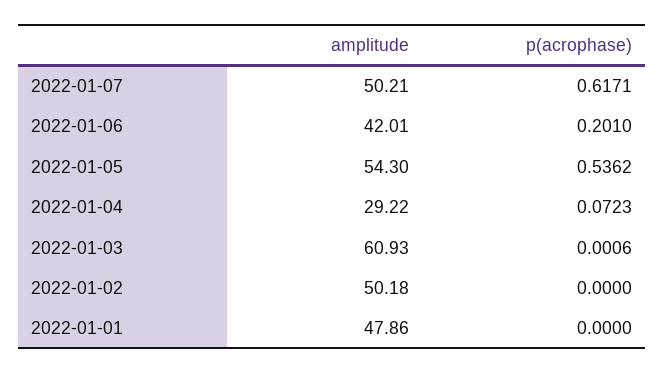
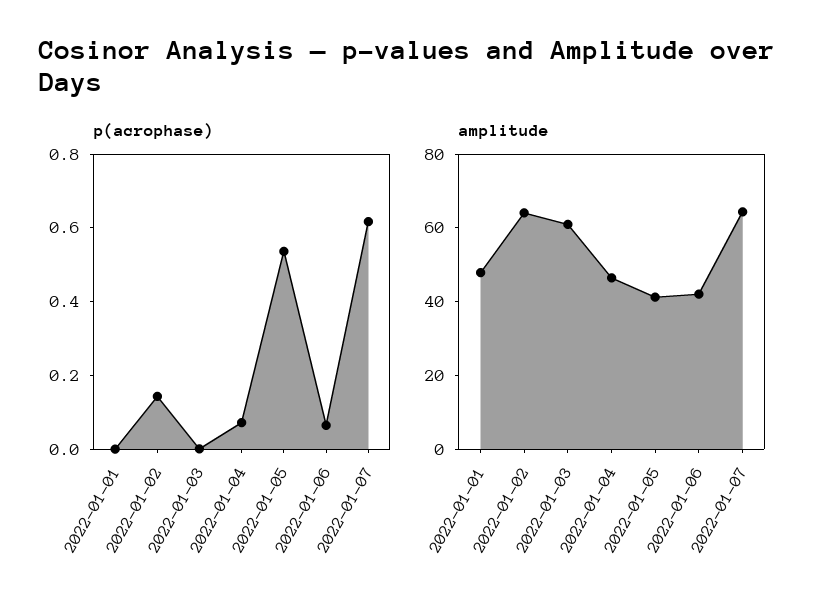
amplitude, 2022-01-07: 50.21 -> 65
p(acrophase), 2022-01-06: 0.201 -> 0.05
amplitude, 2022-01-05: 54.3 -> 40
amplitude, 2022-01-04: 29.22 -> 45
amplitude, 2022-01-02: 50.18 -> 65
p(acrophase), 2022-01-02: 0 -> 0.15

